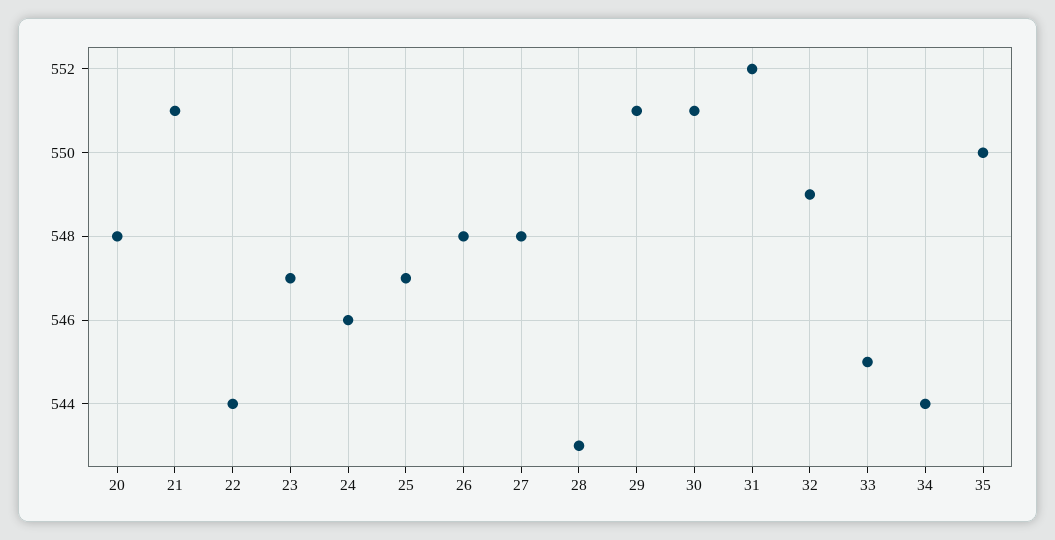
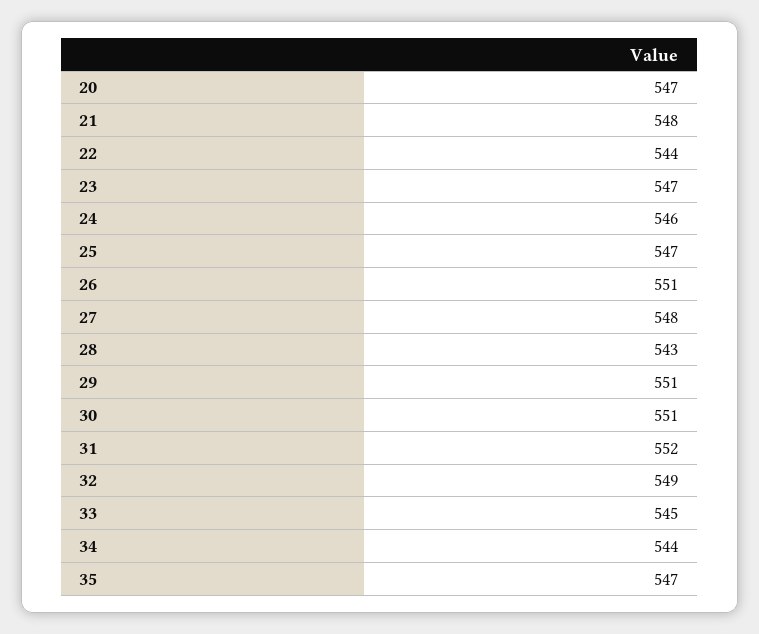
20: 548 -> 547
21: 551 -> 548
26: 548 -> 551
35: 550 -> 547

